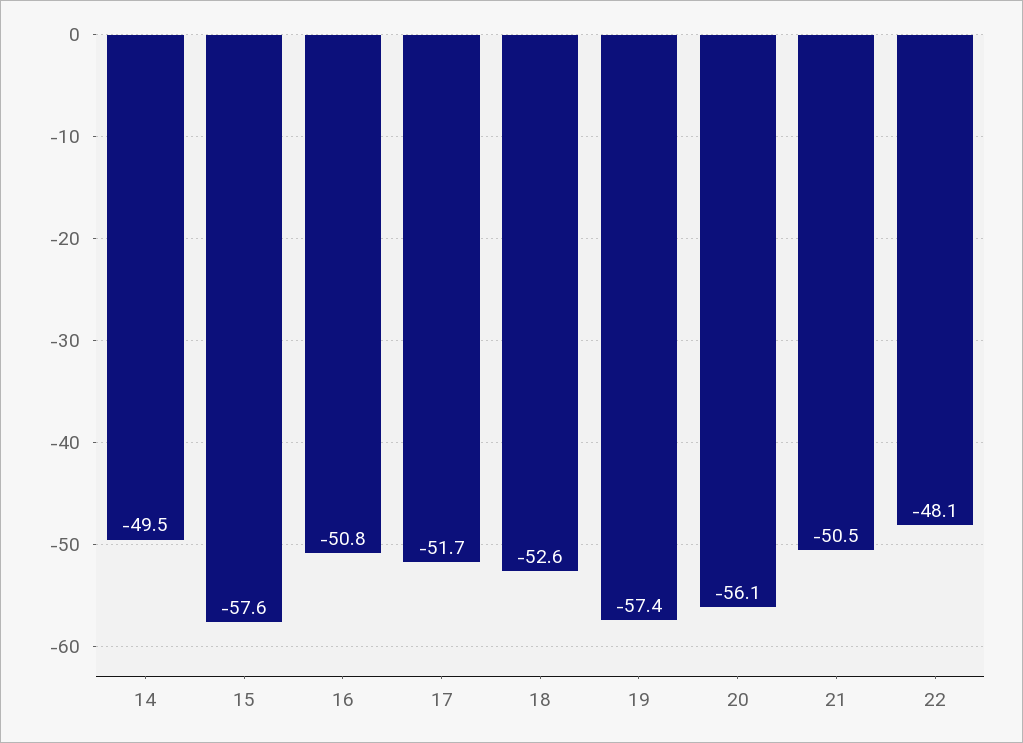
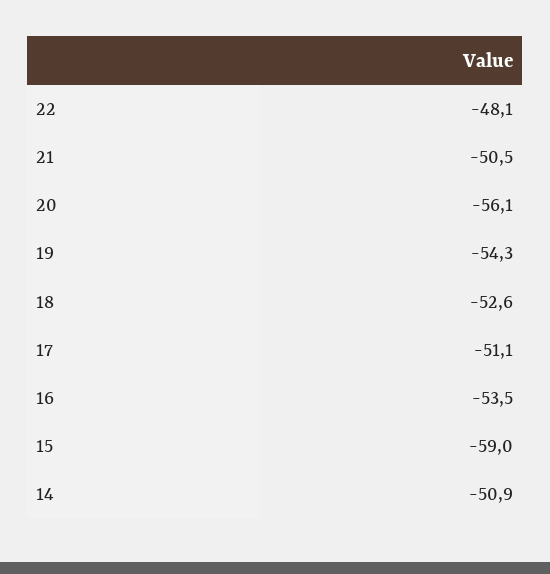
14: -49.5 -> -50.9
15: -57.6 -> -59
16: -50.8 -> -53.5
17: -51.7 -> -51.1
19: -57.4 -> -54.3

